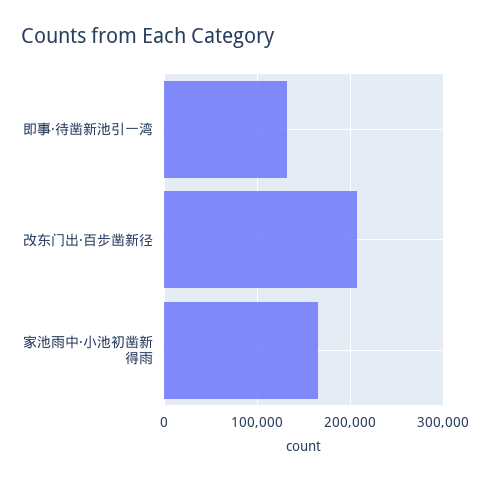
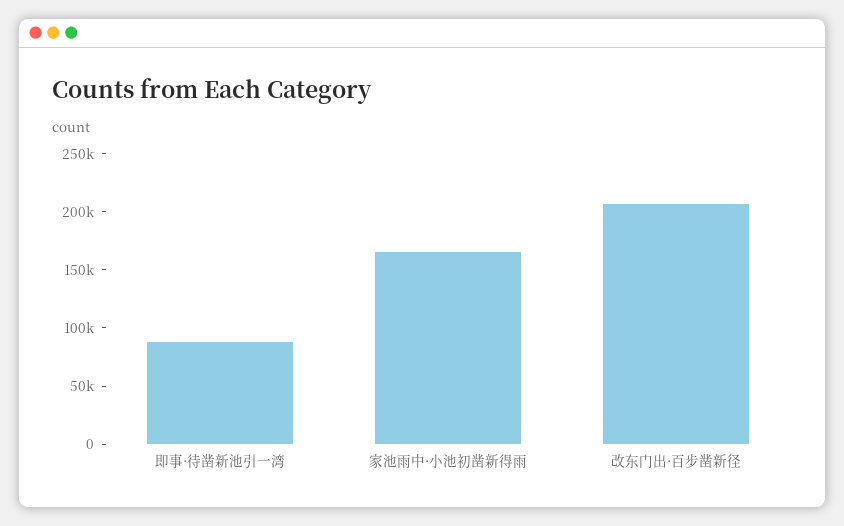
即事·待凿新池引一湾: 130000 -> 90000

